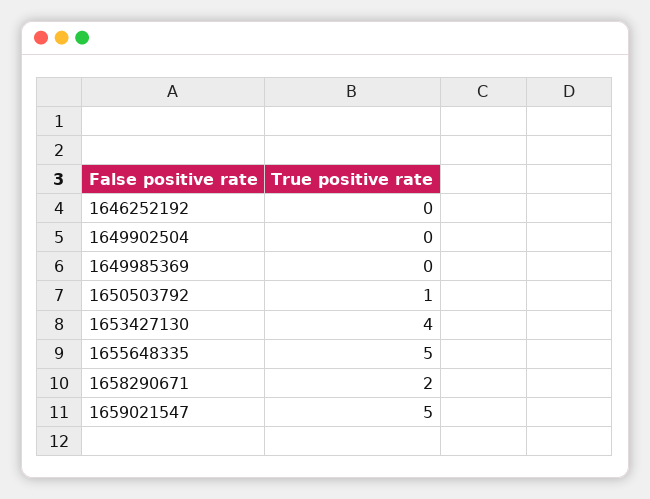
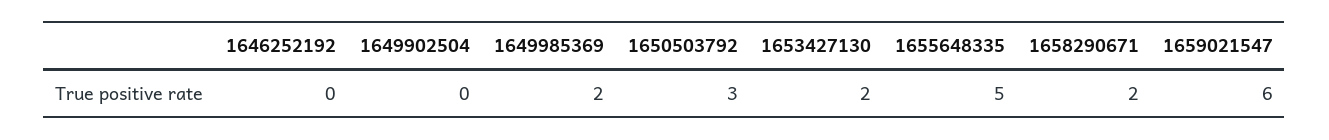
1649985369: 0 -> 2
1650503792: 1 -> 3
1653427130: 4 -> 2
1659021547: 5 -> 6

